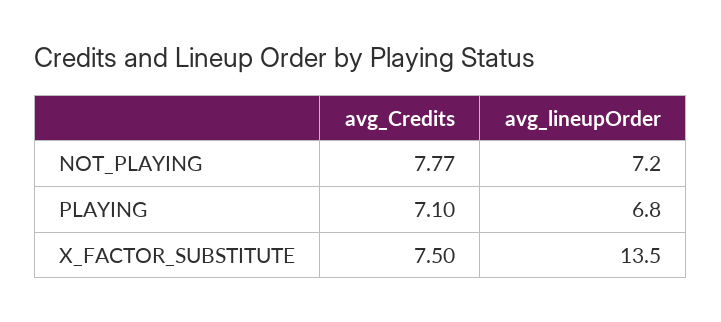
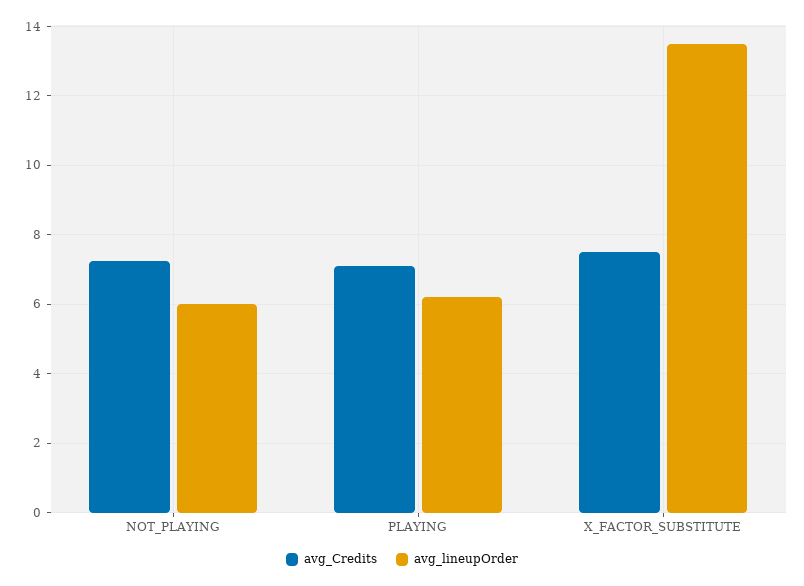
avg_Credits, NOT_PLAYING: 7.77 -> 7.2
avg_lineupOrder, NOT_PLAYING: 7.2 -> 6
avg_lineupOrder, PLAYING: 6.8 -> 6.2

